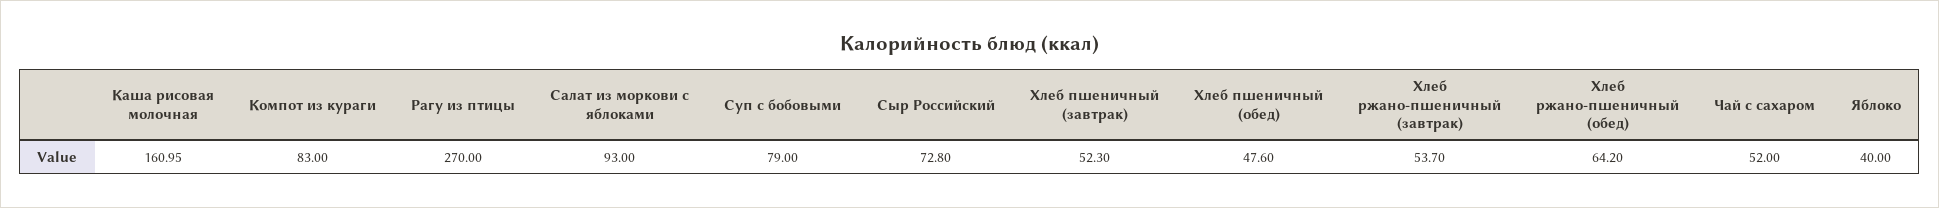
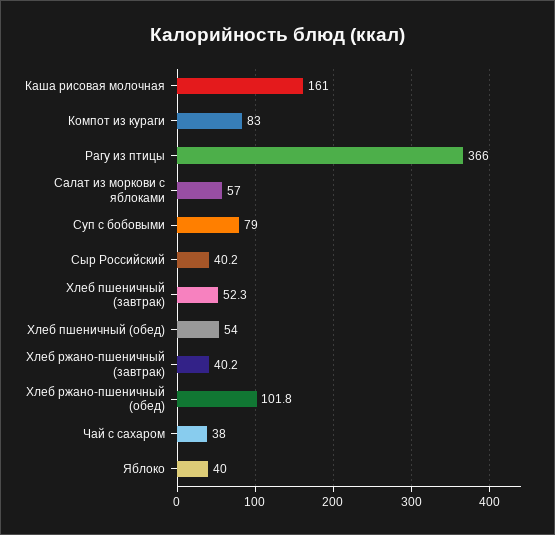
Рагу из птицы: 270 -> 366
Салат из моркови с яблоками: 93 -> 57
Сыр Российский: 72.8 -> 40.2
Хлеб пшеничный (обед): 47.6 -> 54
Хлеб ржано-пшеничный (завтрак): 53.7 -> 40.2
Хлеб ржано-пшеничный (обед): 64.2 -> 101.8
Чай с сахаром: 52 -> 38

